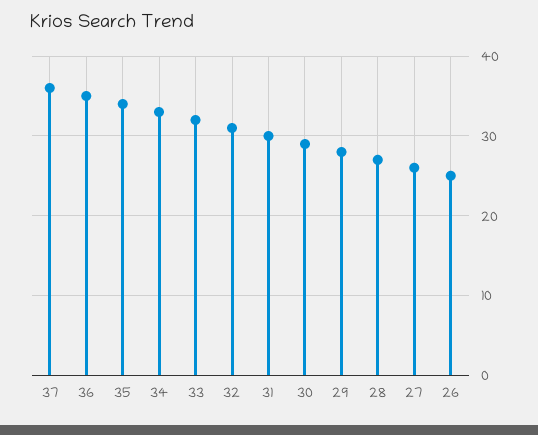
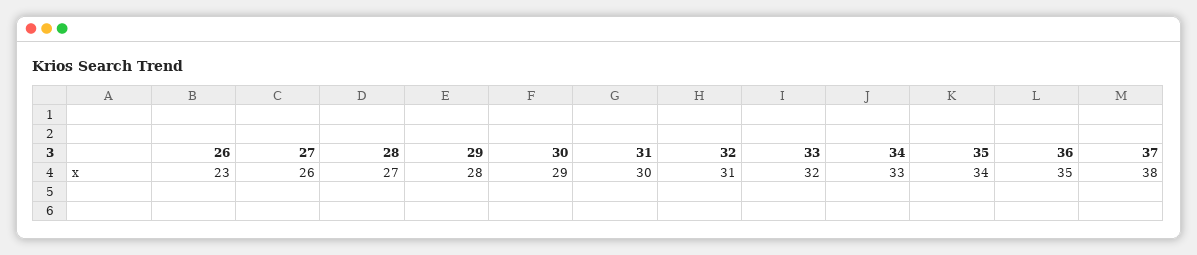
37: 36 -> 38
26: 25 -> 23

